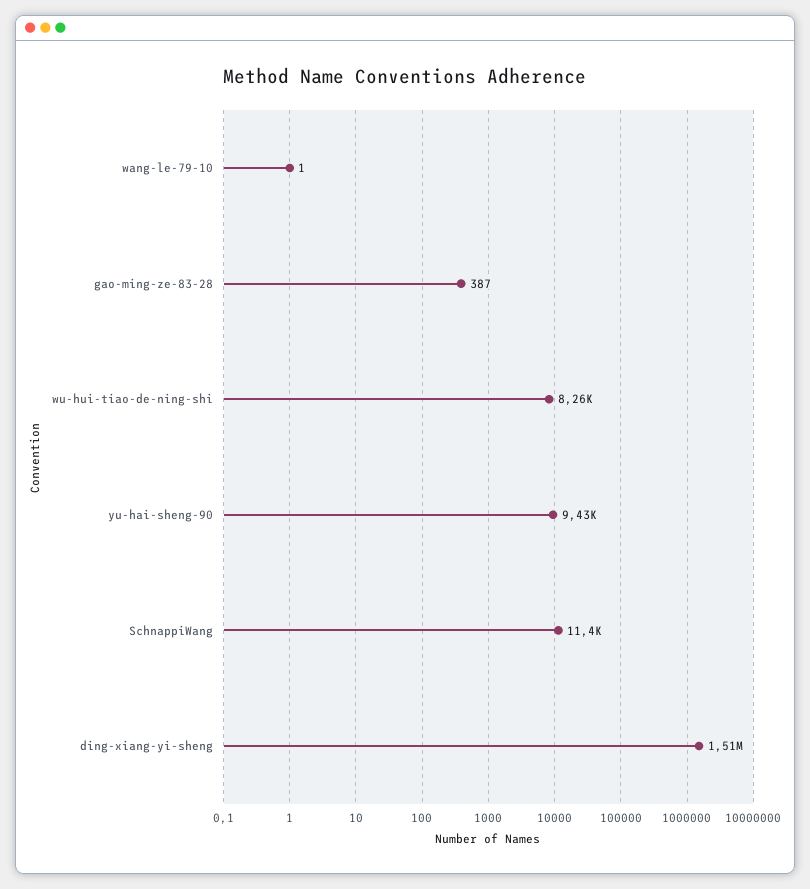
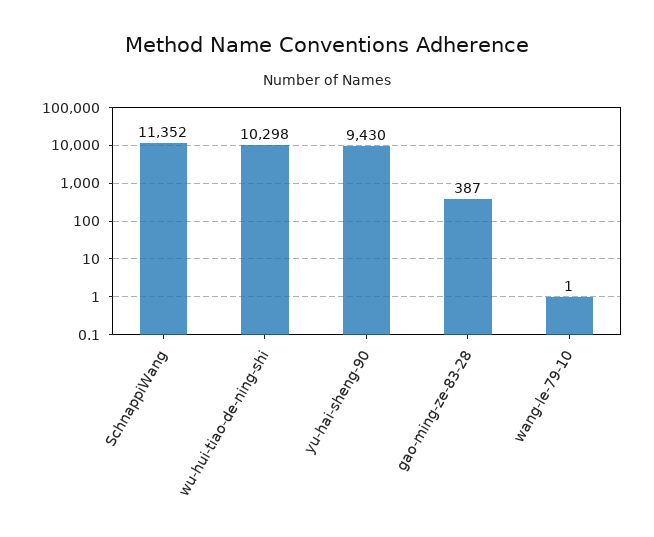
wu-hui-tiao-de-ning-shi: 8260 -> 10298
ding-xiang-yi-sheng: 1510000 -> none

